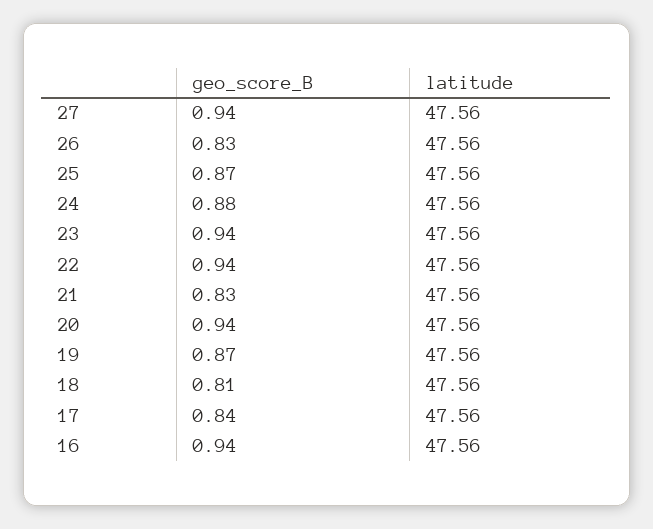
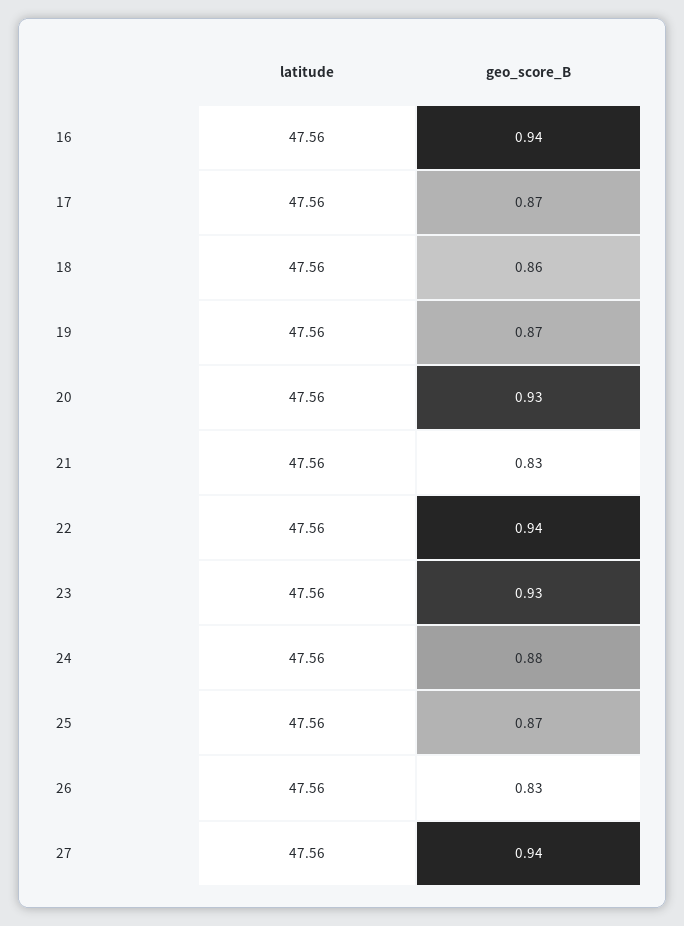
geo_score_B, 23: 0.94 -> 0.93
geo_score_B, 20: 0.94 -> 0.93
geo_score_B, 18: 0.81 -> 0.86
geo_score_B, 17: 0.84 -> 0.87

